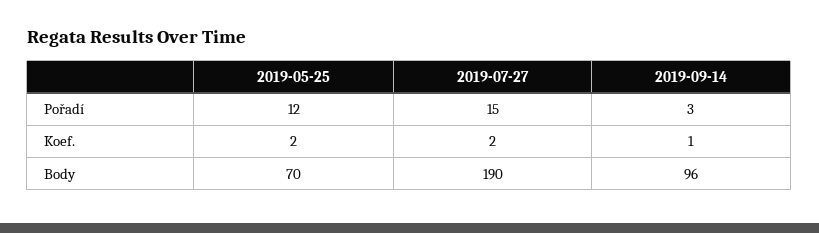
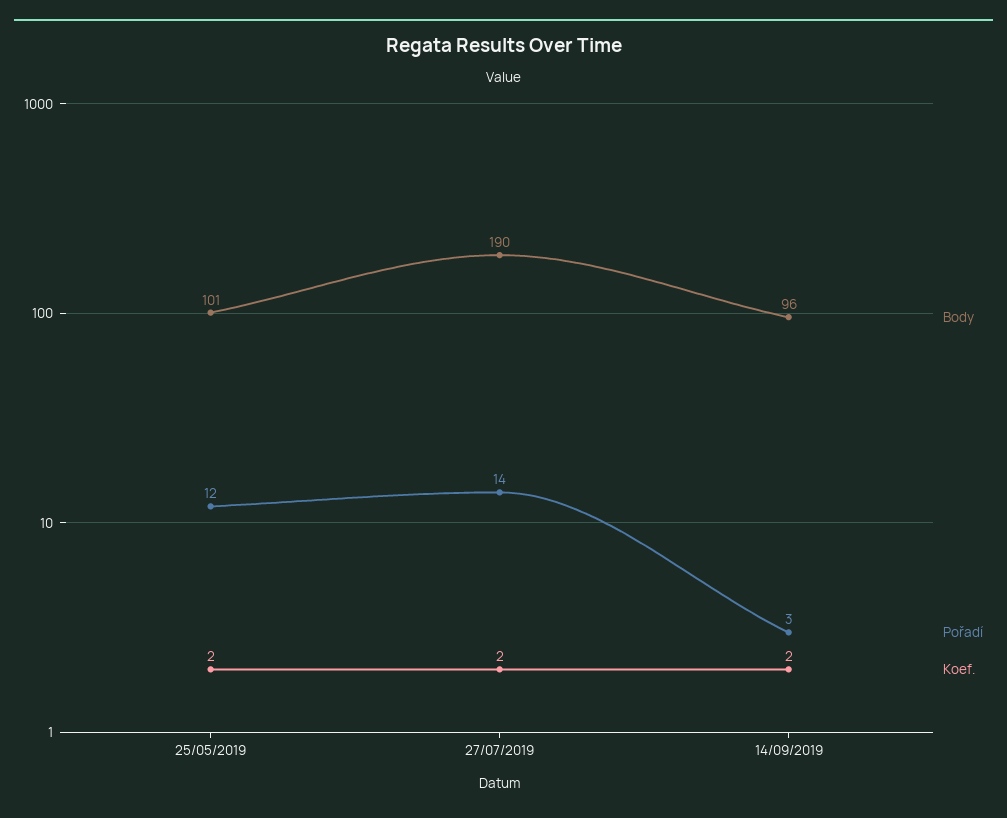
Pořadí, 2019-07-27: 15 -> 14
Koef., 2019-09-14: 1 -> 2
Body, 2019-05-25: 70 -> 101

